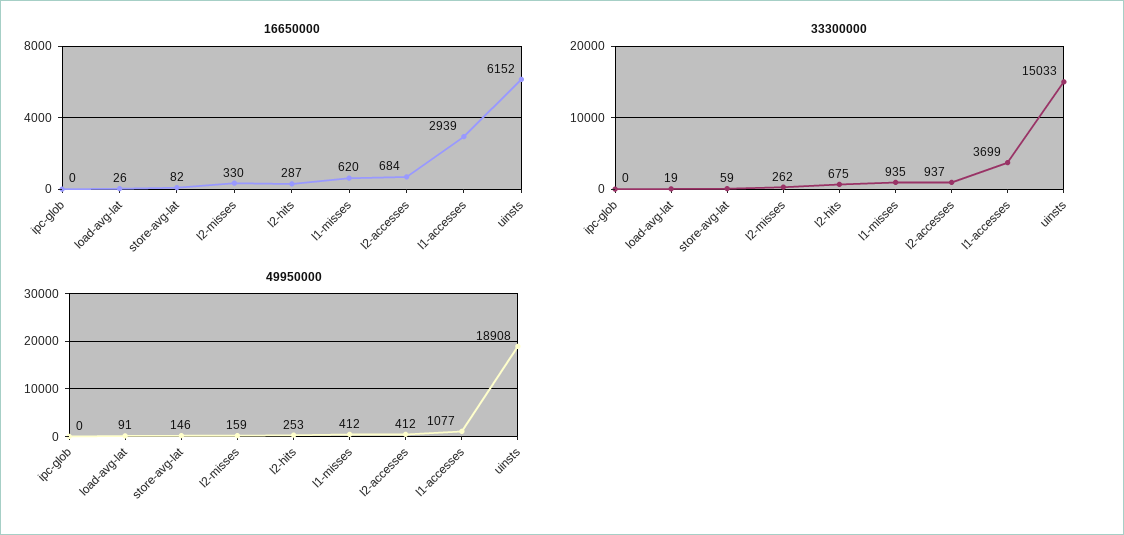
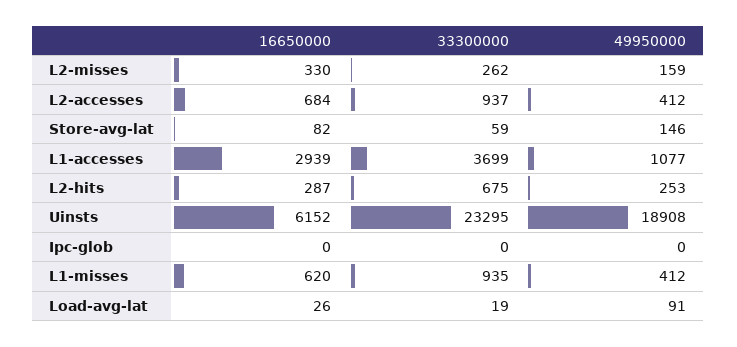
33300000, uinsts: 15033 -> 23295

